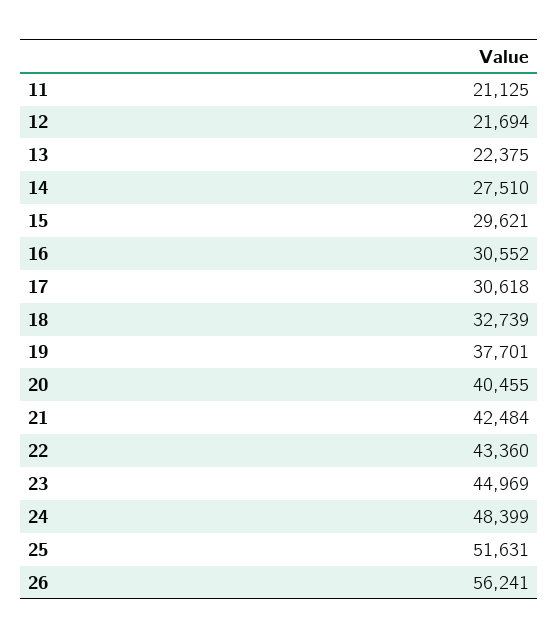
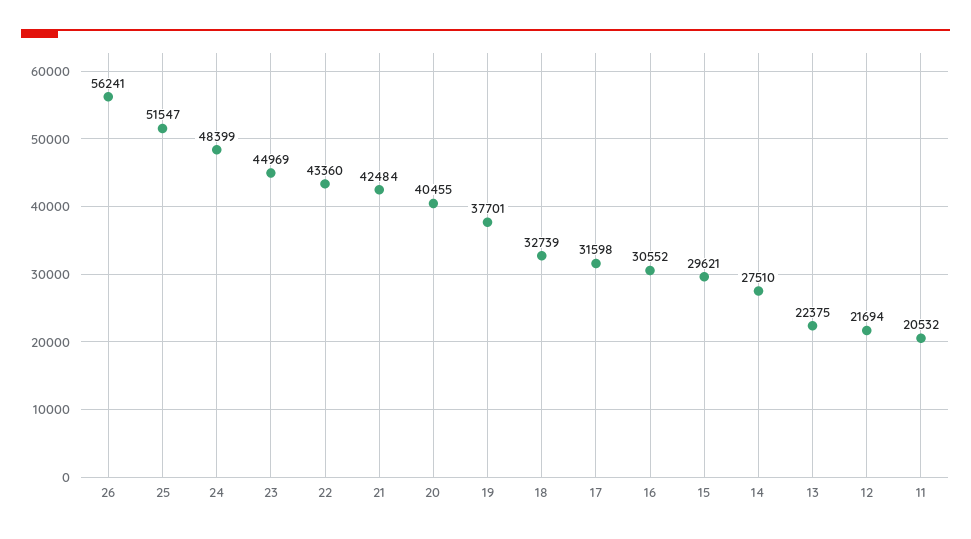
11: 21125 -> 20532
17: 30618 -> 31598
25: 51631 -> 51547

